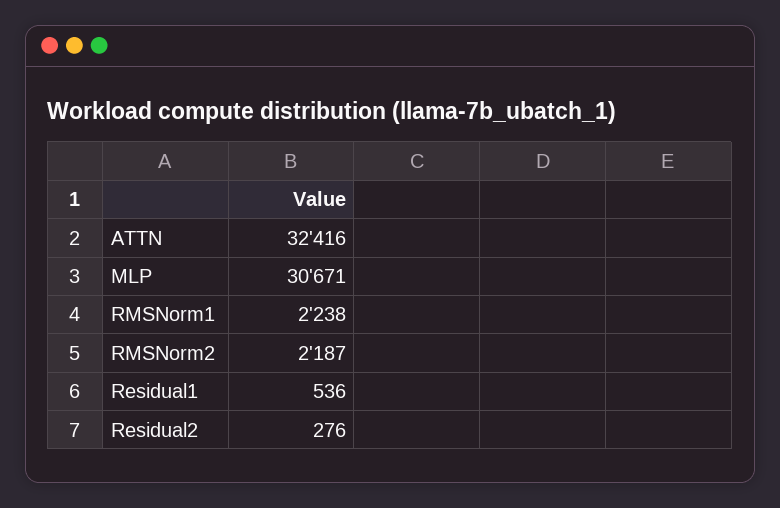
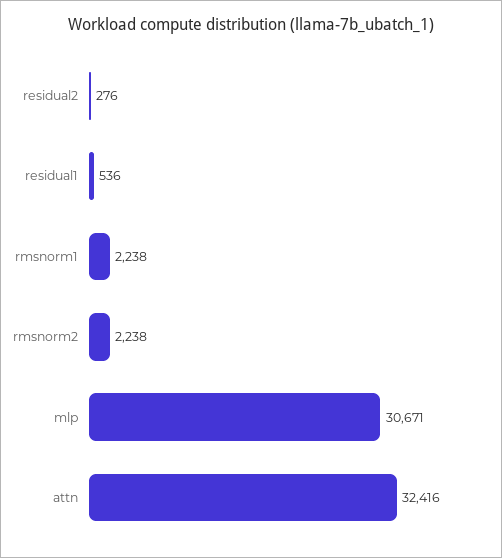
RMSNorm2: 2187 -> 2238

